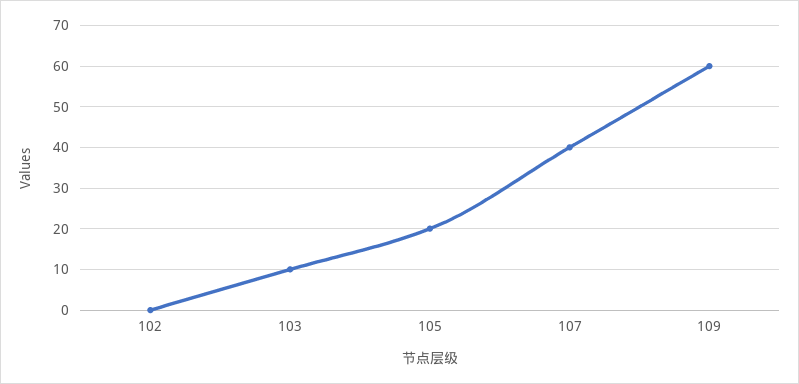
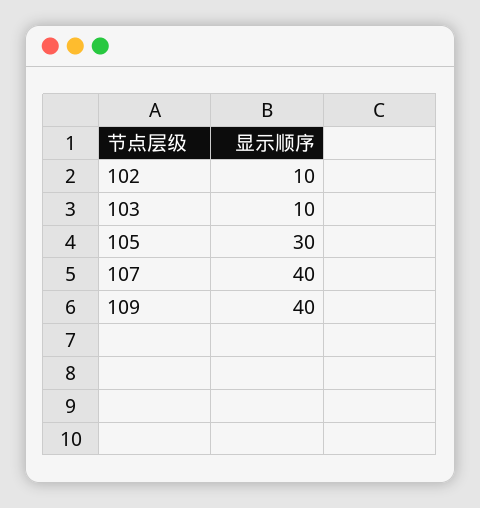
102: 0 -> 10
105: 20 -> 30
109: 60 -> 40

